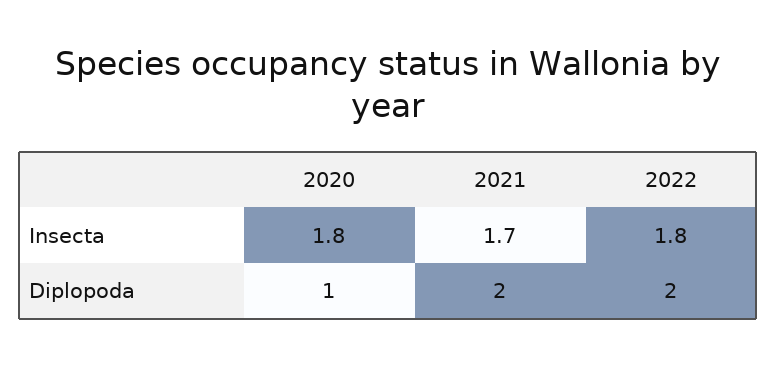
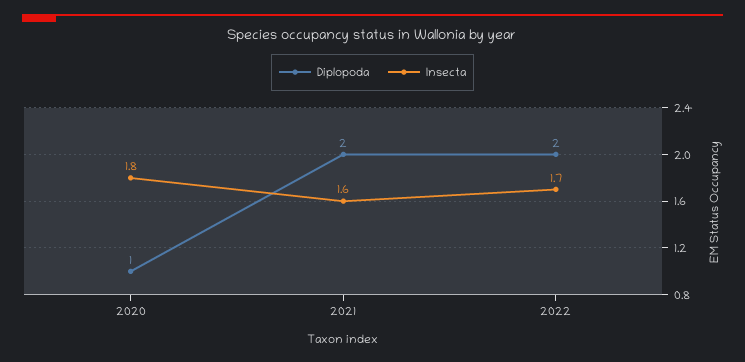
Insecta, 2021: 1.7 -> 1.6
Insecta, 2022: 1.8 -> 1.7

